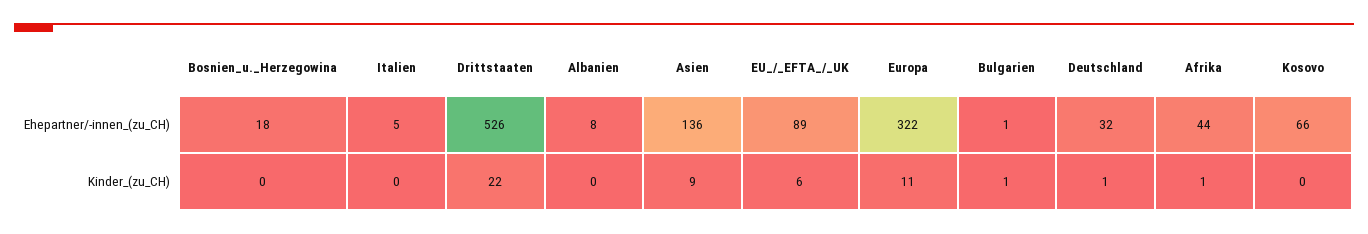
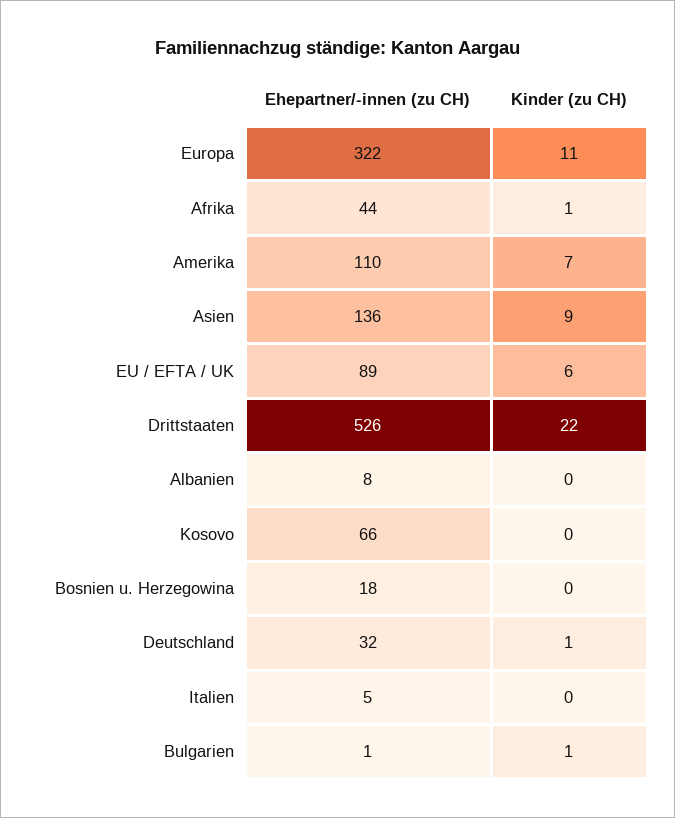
Amerika, Ehepartner/-innen_(zu_CH): none -> 110
Amerika, Kinder_(zu_CH): none -> 7

